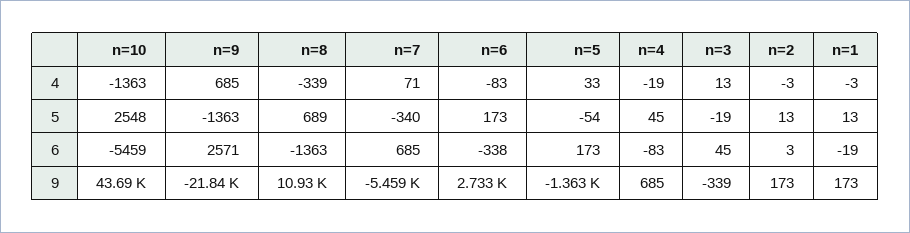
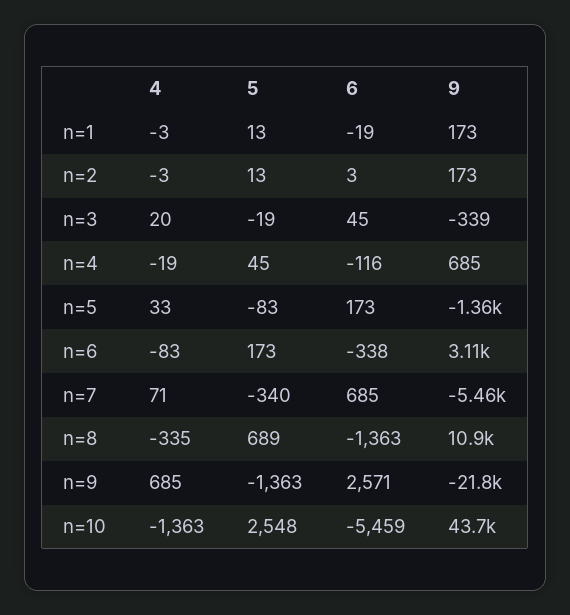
n=8, 4: -339 -> -335
n=3, 4: 13 -> 20
n=5, 5: -54 -> -83
n=4, 6: -83 -> -116
n=6, 9: 2733 -> 3110

